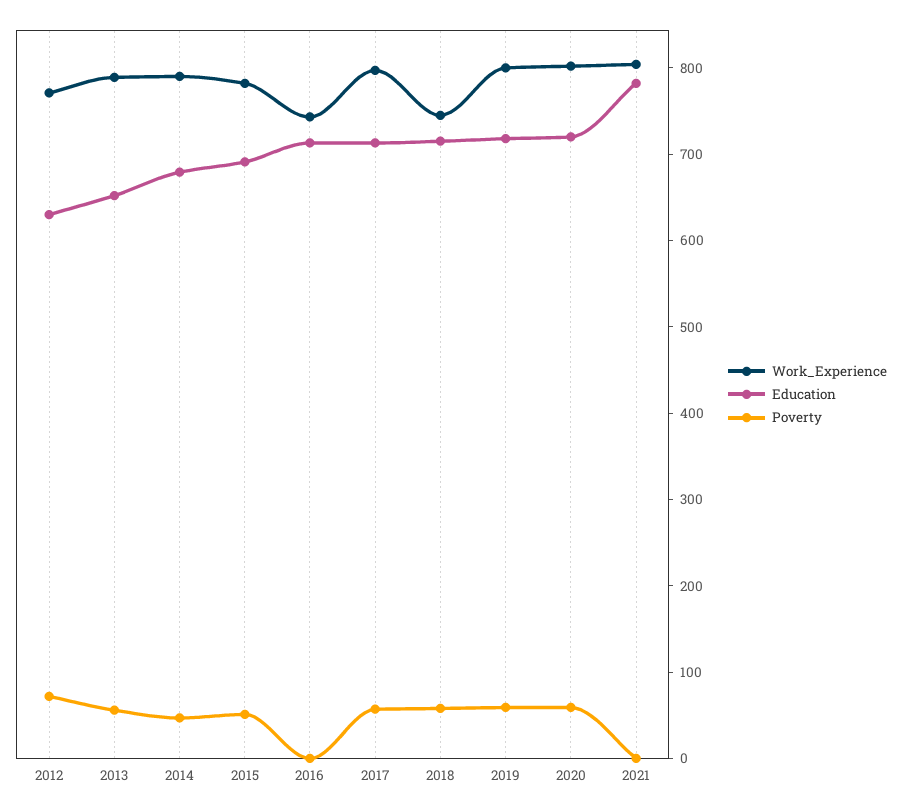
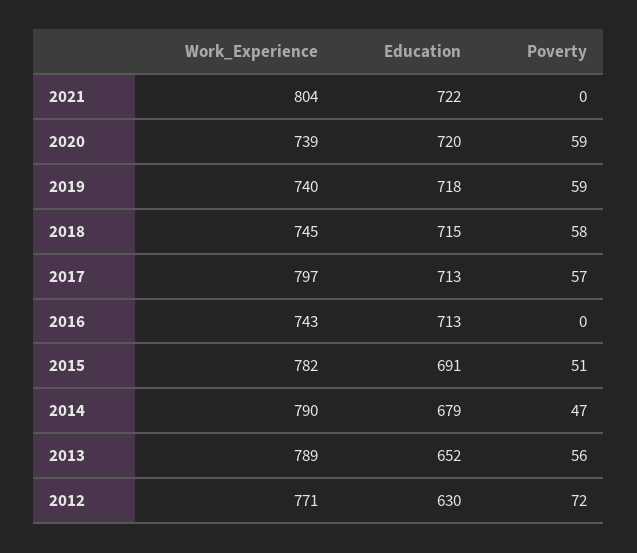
Work_Experience, 2019: 800 -> 740
Work_Experience, 2020: 800 -> 739
Education, 2021: 780 -> 722

